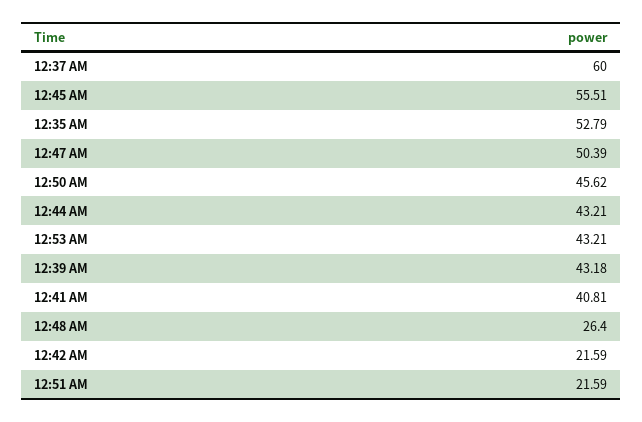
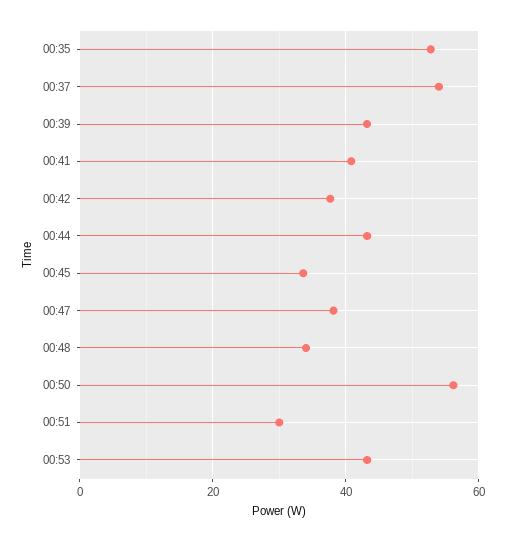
12:37 AM: 60 -> 54
12:45 AM: 55.51 -> 34
12:47 AM: 50.39 -> 38
12:50 AM: 45.62 -> 56
12:48 AM: 26.4 -> 34
12:42 AM: 21.59 -> 38
12:51 AM: 21.59 -> 30

